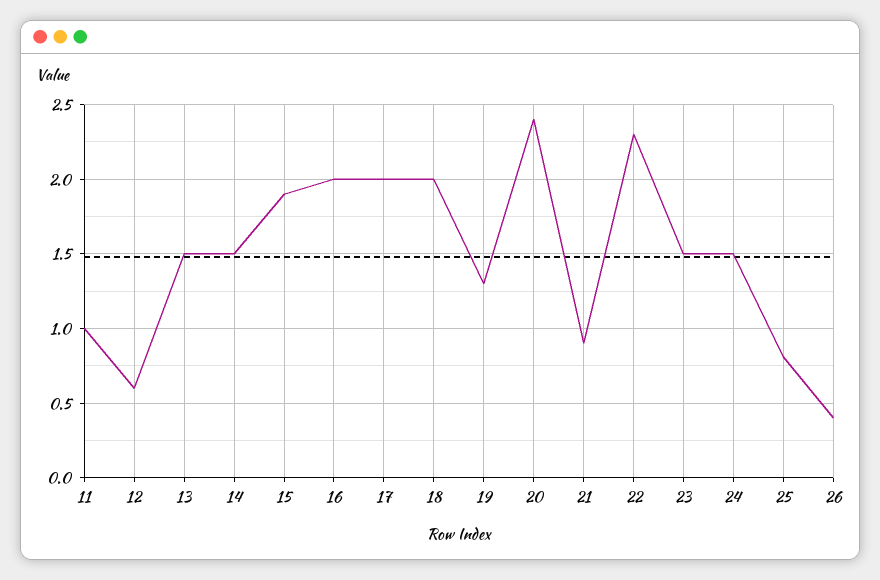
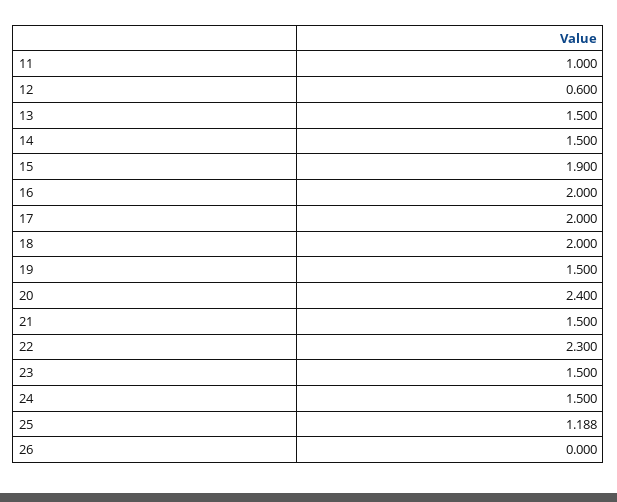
19: 1.3 -> 1.5
21: 0.9 -> 1.5
25: 0.8 -> 1.188
26: 0.4 -> 0

